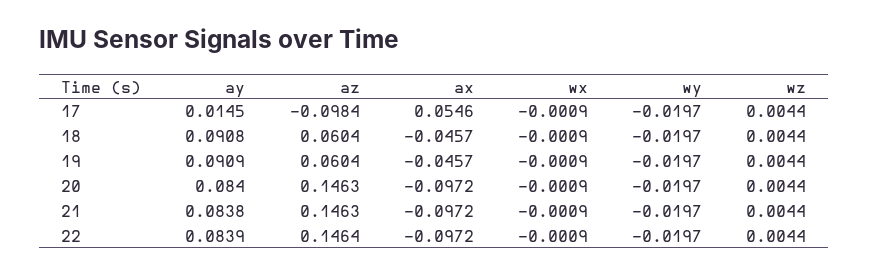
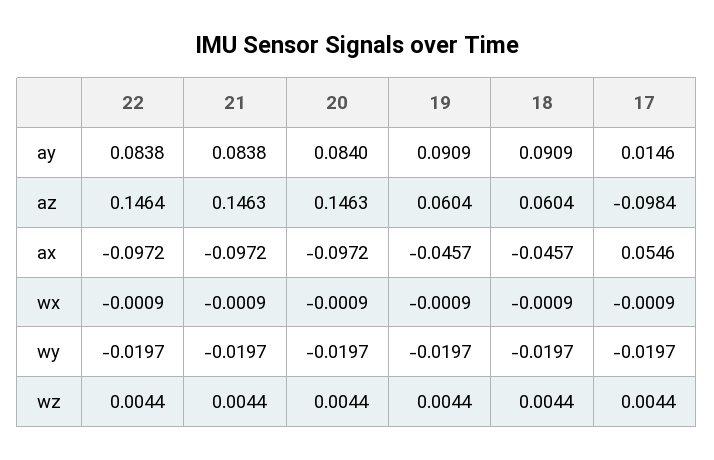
ay, 17: 0.0145 -> 0.0146
ay, 18: 0.0908 -> 0.0909
ay, 22: 0.0839 -> 0.0838

